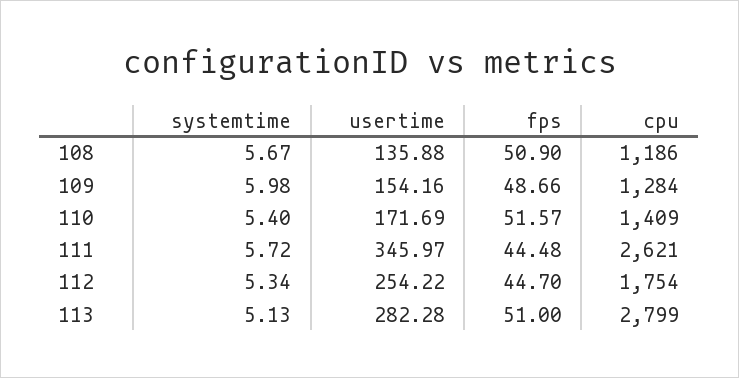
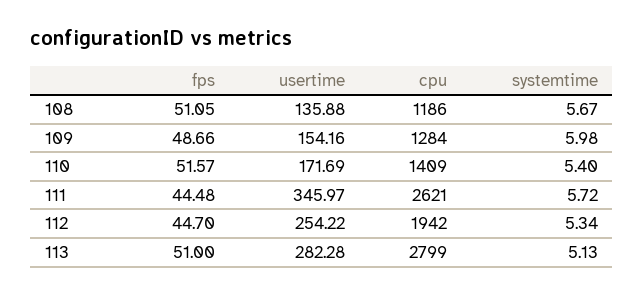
fps, 108: 50.9 -> 51.05
cpu, 112: 1754 -> 1942

